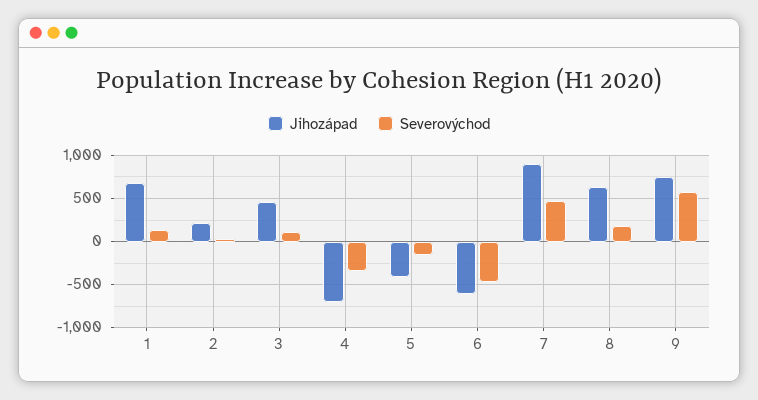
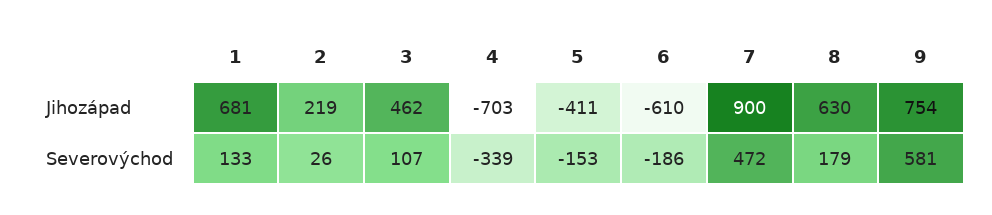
Severovýchod, 6: -500 -> -186

